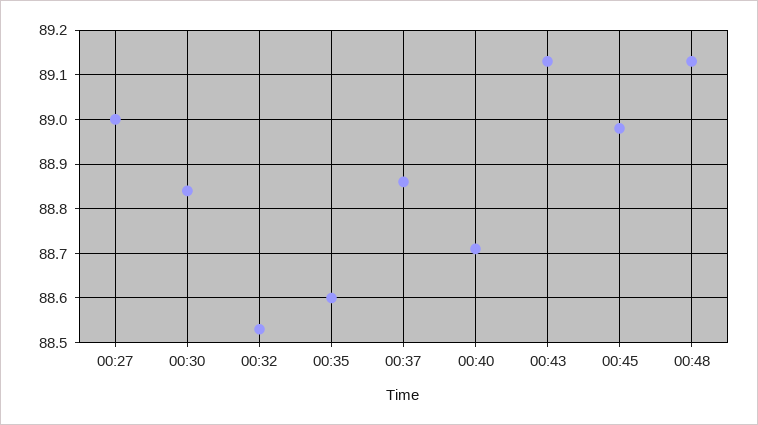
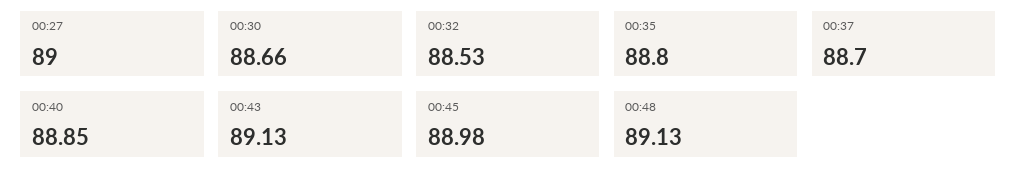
00:30: 88.85 -> 88.66
00:35: 88.6 -> 88.8
00:37: 88.85 -> 88.7
00:40: 88.7 -> 88.85

